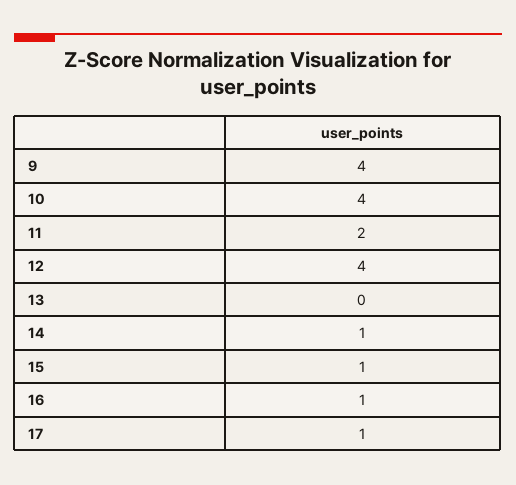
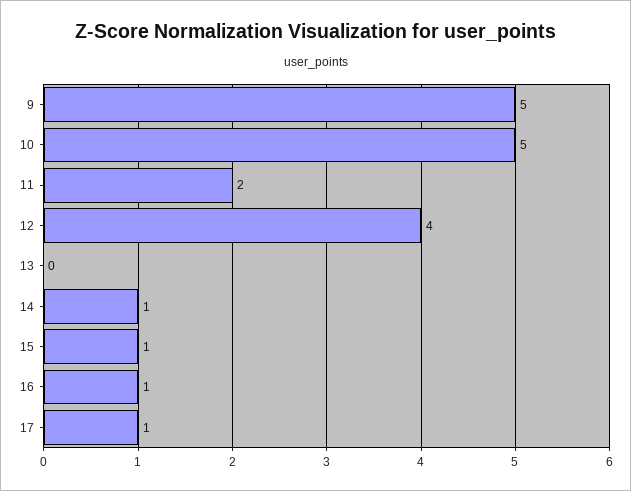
9: 4 -> 5
10: 4 -> 5

